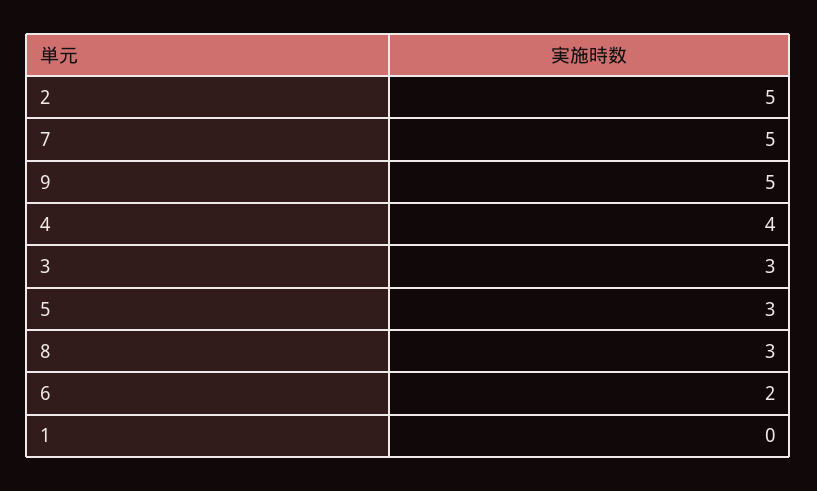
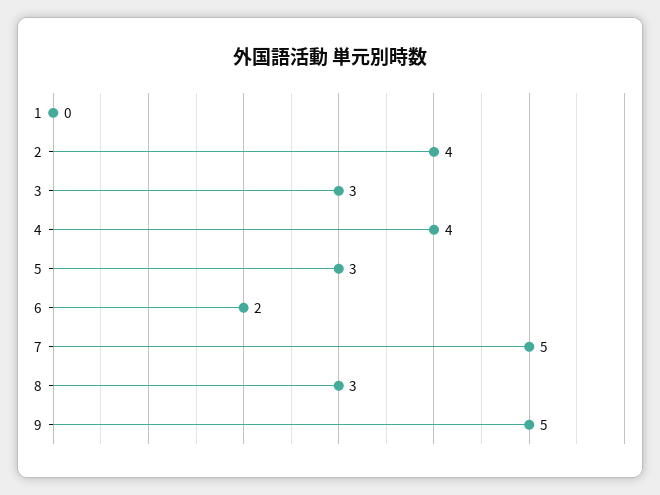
2: 5 -> 4

